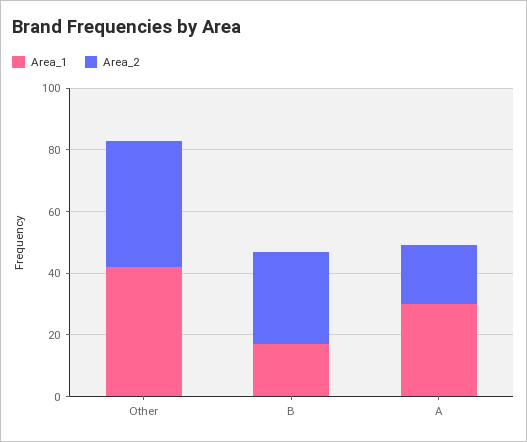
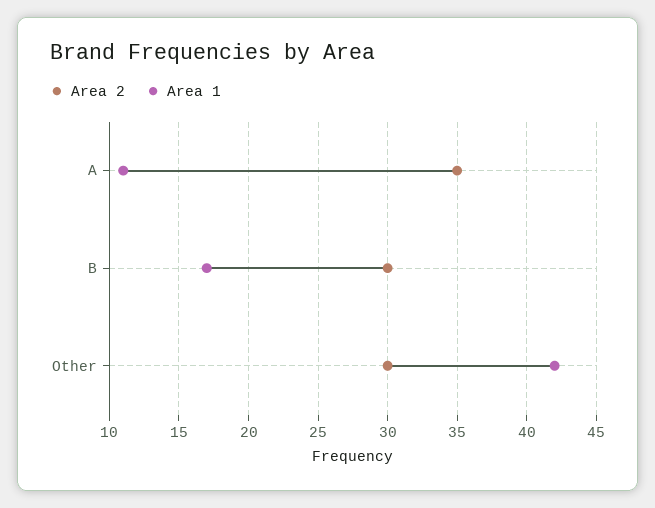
Area_2, Other: 40 -> 30
Area_1, A: 30 -> 11
Area_2, A: 20 -> 35

